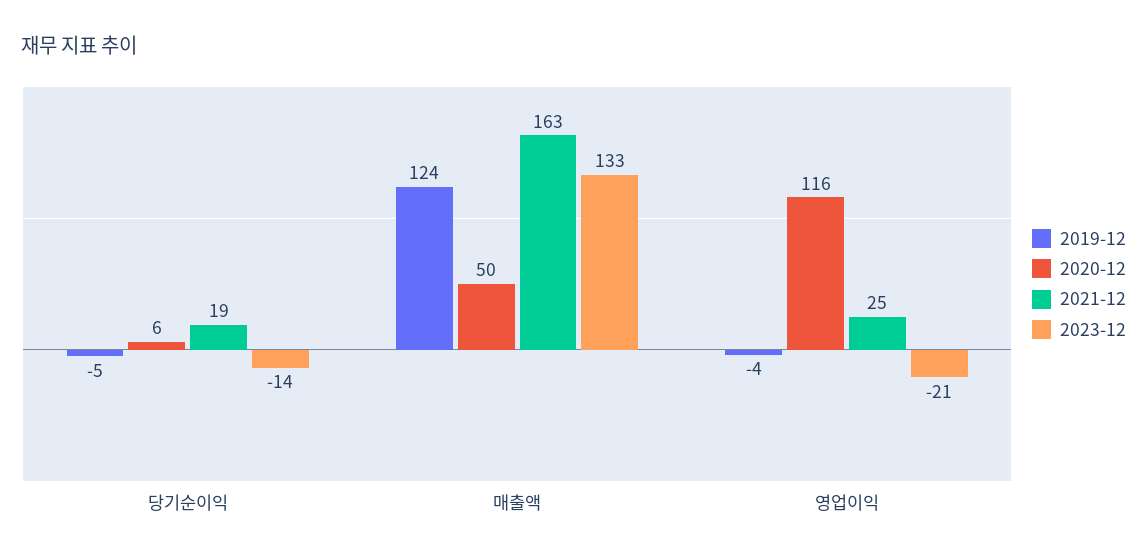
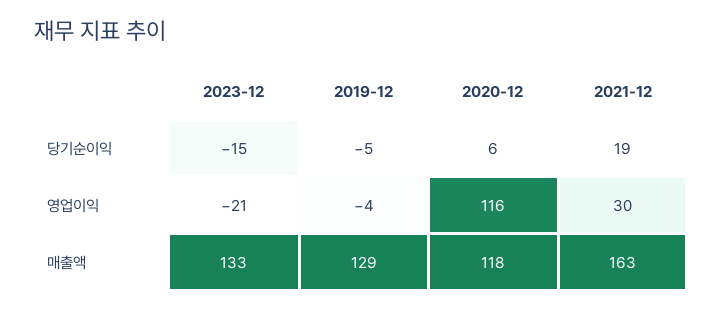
2023-12, 당기순이익: -14 -> -15
2019-12, 매출액: 124 -> 129
2020-12, 매출액: 50 -> 118
2021-12, 영업이익: 25 -> 30

